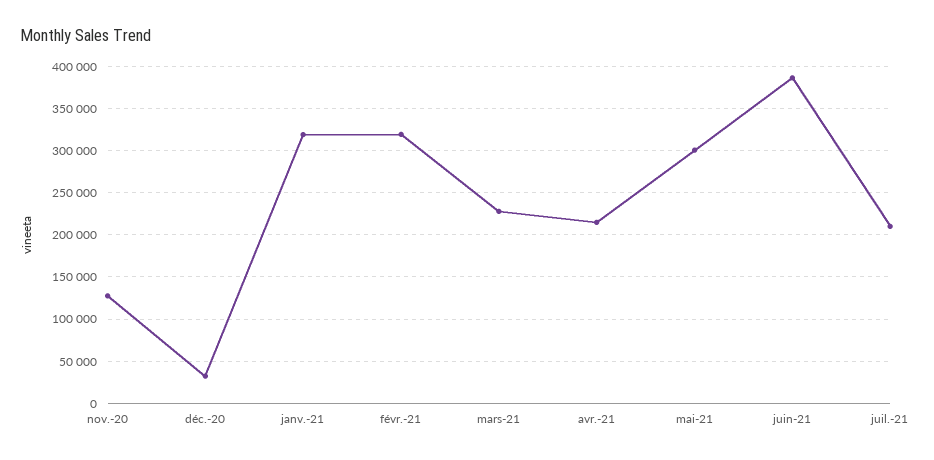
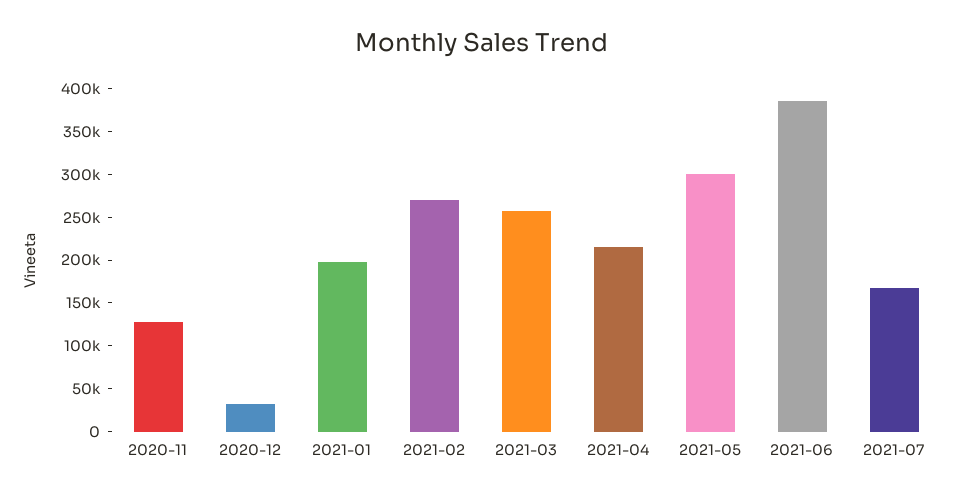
janv.-21: 320000 -> 200000
févr.-21: 320000 -> 270000
mars-21: 230000 -> 260000
juil.-21: 210000 -> 170000

